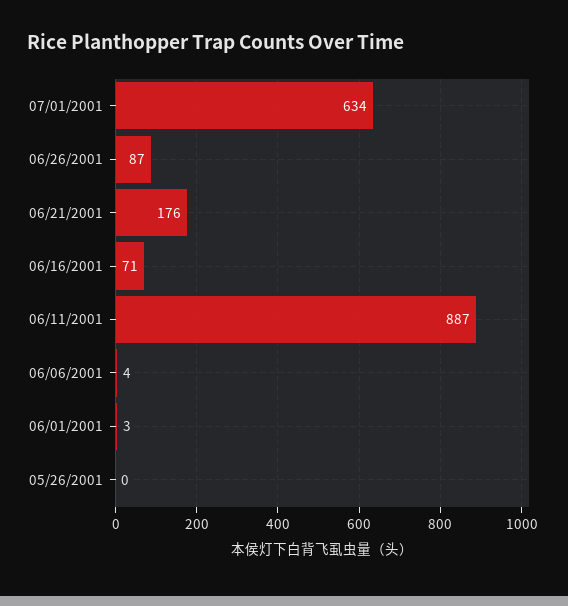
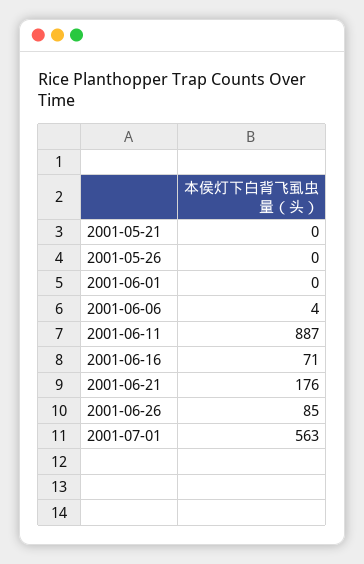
07/01/2001: 634 -> 563
06/26/2001: 87 -> 85
06/01/2001: 3 -> 0
2001-05-21: none -> 0

